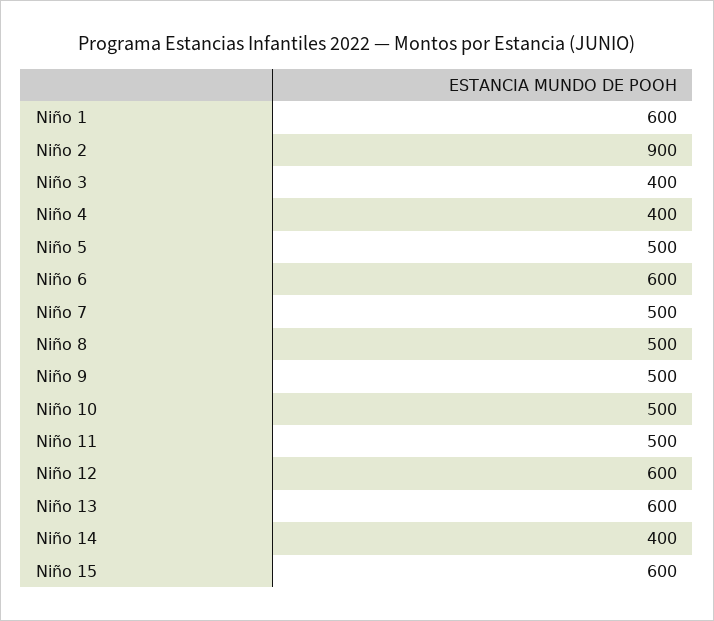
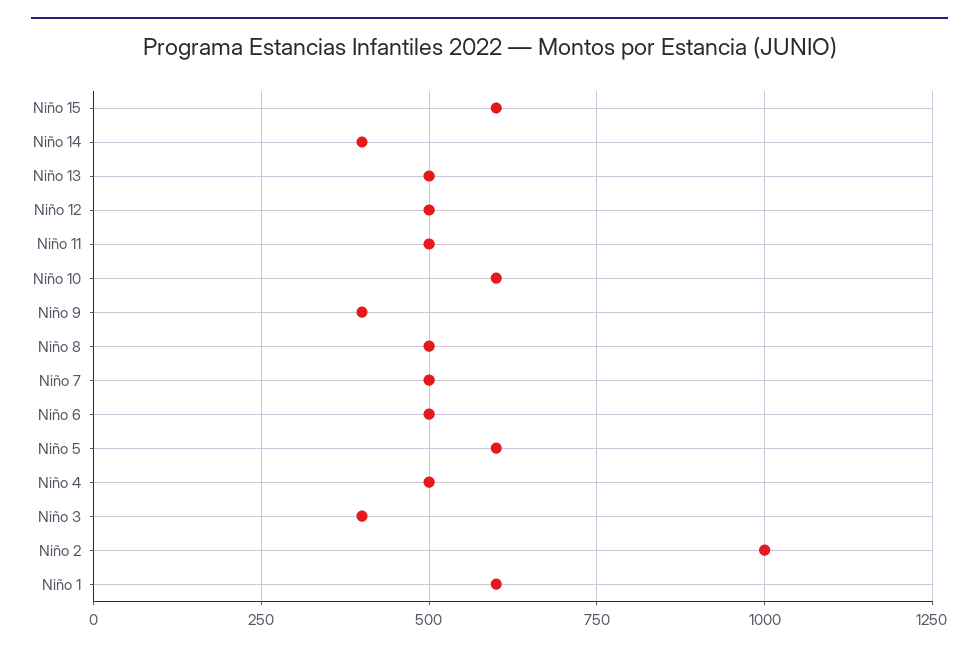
Niño 2: 900 -> 1000
Niño 4: 400 -> 500
Niño 5: 500 -> 600
Niño 6: 600 -> 500
Niño 9: 500 -> 400
Niño 10: 500 -> 600
Niño 12: 600 -> 500
Niño 13: 600 -> 500

